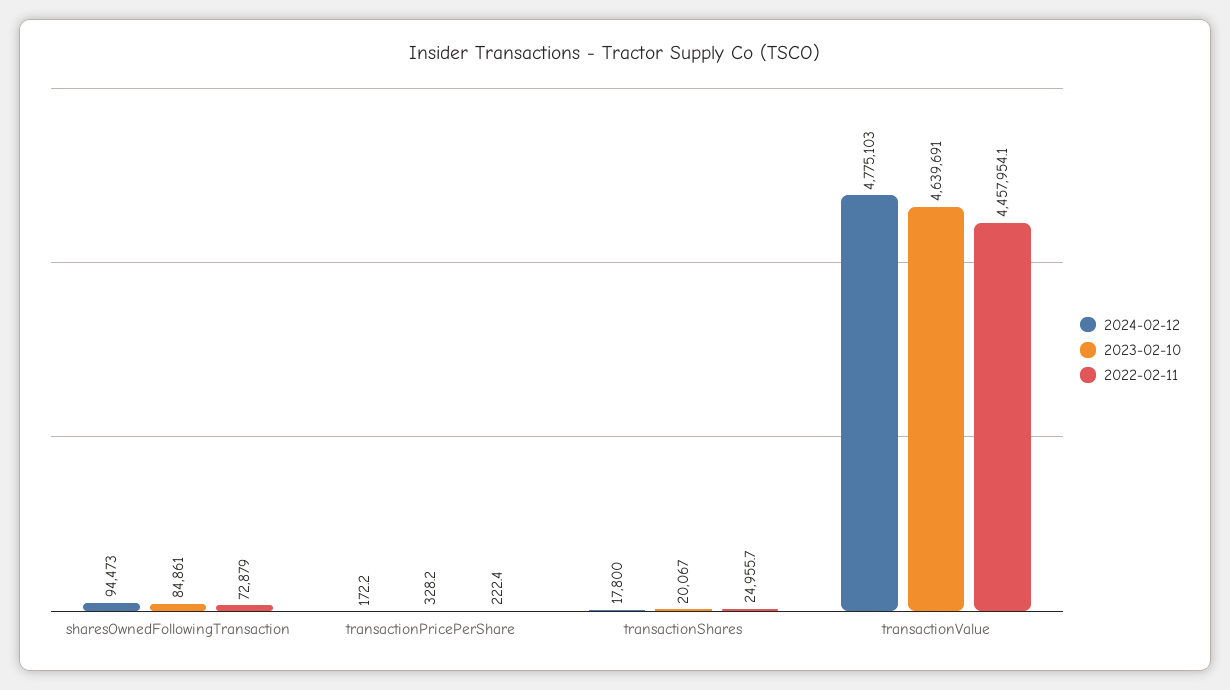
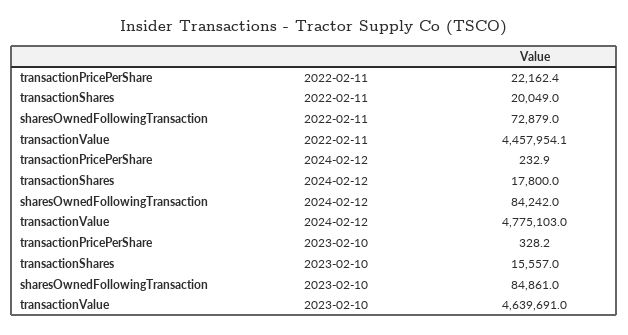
2024-02-12, sharesOwnedFollowingTransaction: 94473 -> 84242
2024-02-12, transactionPricePerShare: 172.2 -> 232.9
2022-02-11, transactionPricePerShare: 222.4 -> 22162.4
2023-02-10, transactionShares: 20067 -> 15557
2022-02-11, transactionShares: 24955.7 -> 20049

